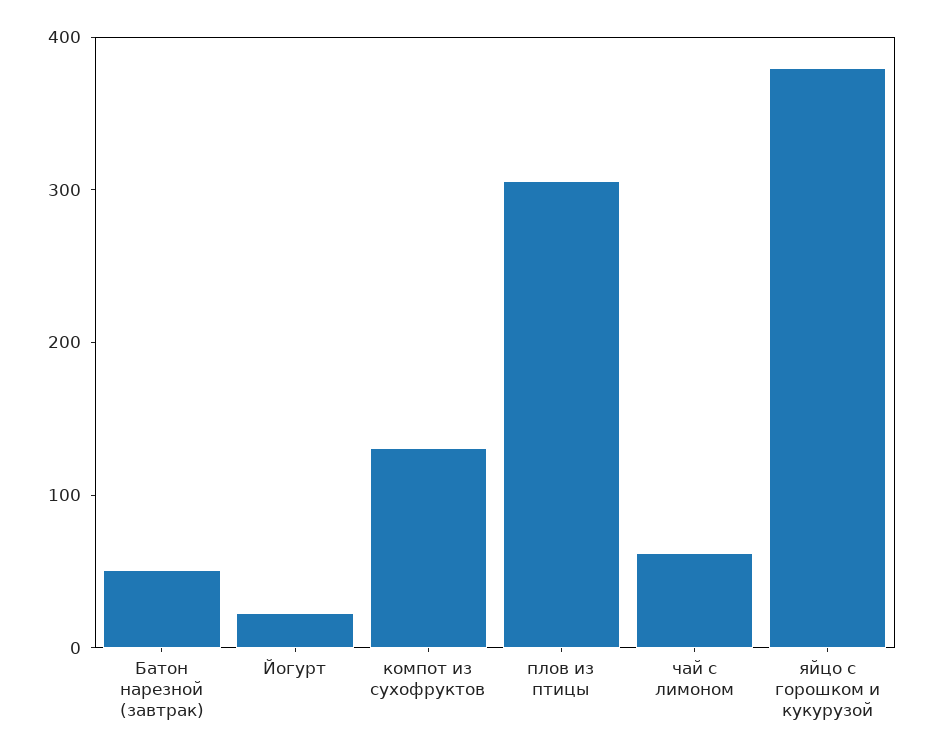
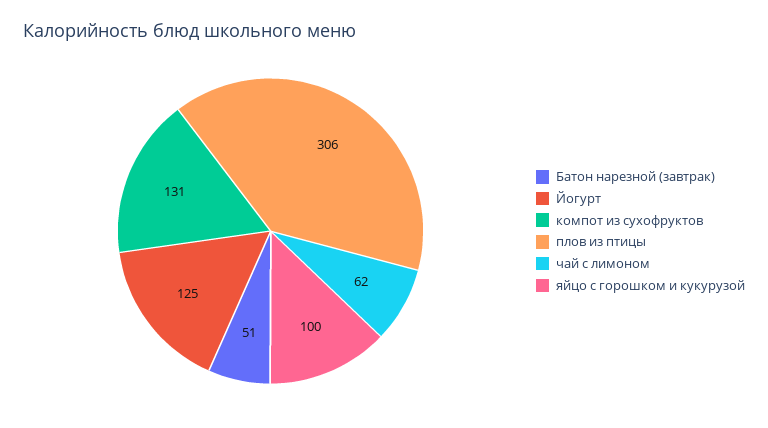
Йогурт: 20 -> 125
яйцо с горошком и кукурузой: 380 -> 100

